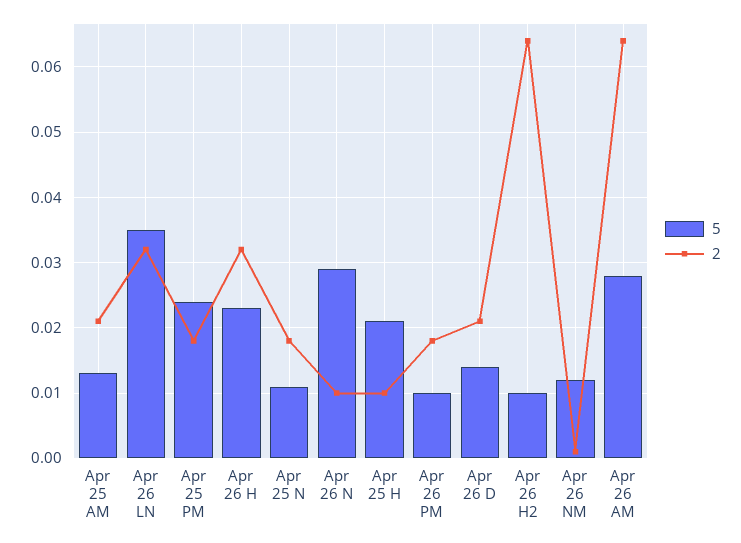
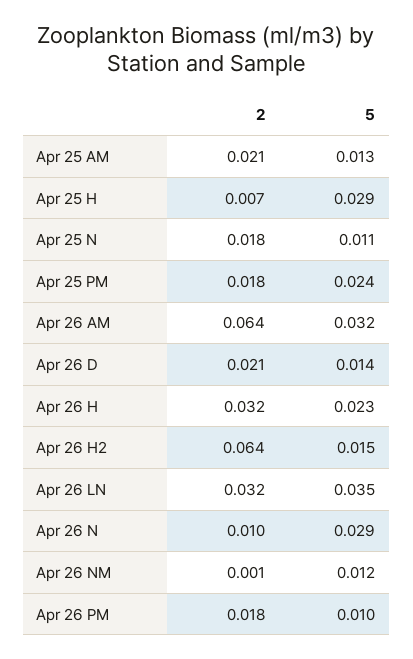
5, Apr 25 H: 0.021 -> 0.029
2, Apr 25 H: 0.01 -> 0.007
5, Apr 26 H2: 0.01 -> 0.015
5, Apr 26 AM: 0.028 -> 0.032

